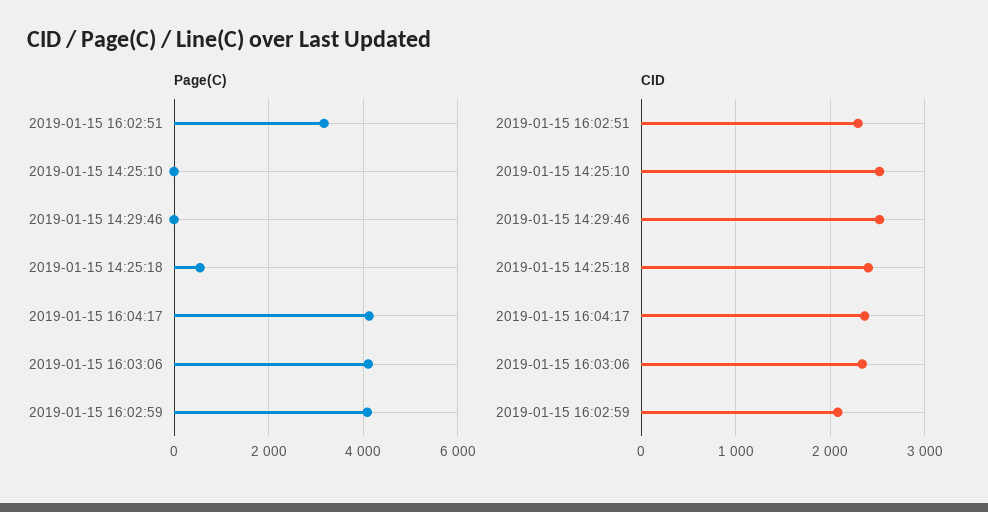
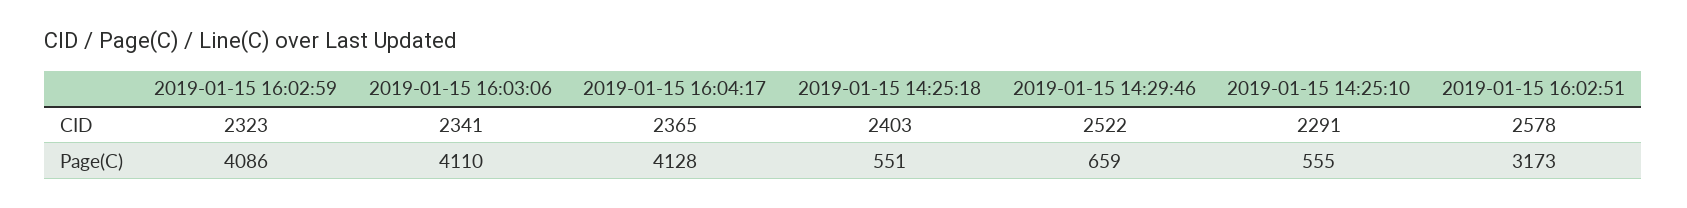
Page(C), 2019-01-15 14:25:10: 0 -> 555
Page(C), 2019-01-15 14:29:46: 0 -> 659
CID, 2019-01-15 16:02:51: 2300 -> 2578
CID, 2019-01-15 14:25:10: 2500 -> 2291
CID, 2019-01-15 16:02:59: 2100 -> 2323

